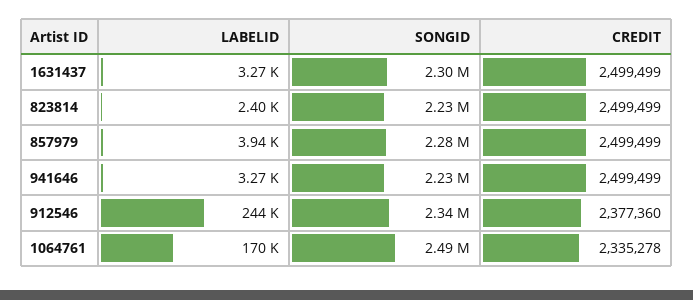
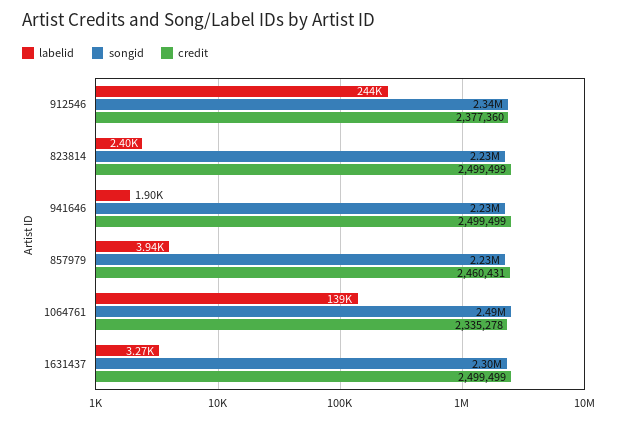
SONGID, 857979: 2280000 -> 2230000
CREDIT, 857979: 2499499 -> 2460431
LABELID, 941646: 3270 -> 1900
LABELID, 1064761: 170000 -> 139000

